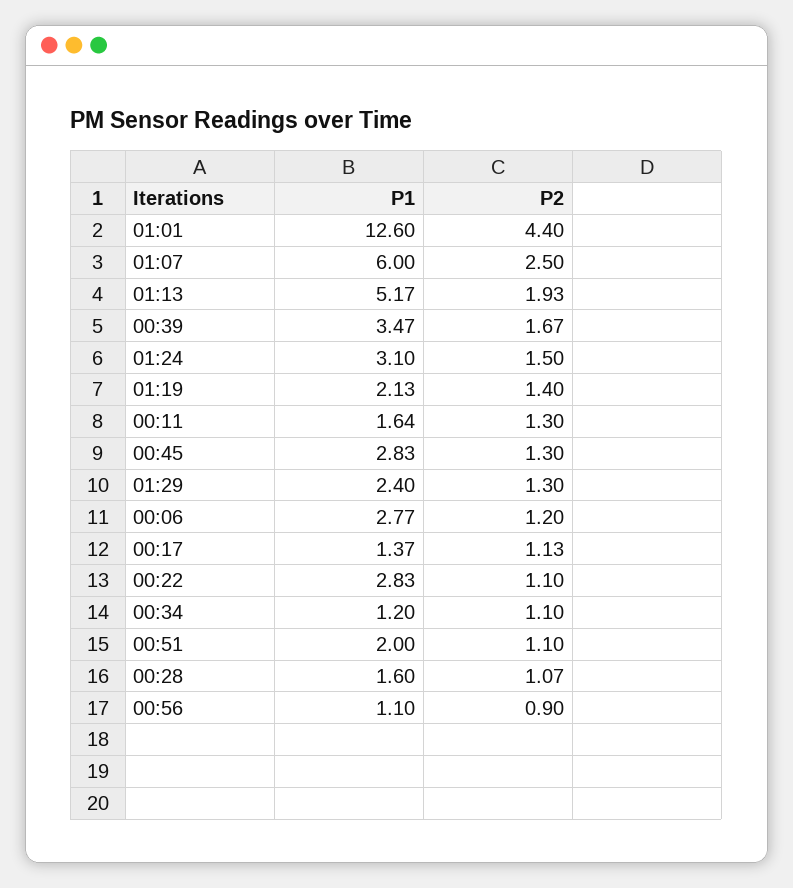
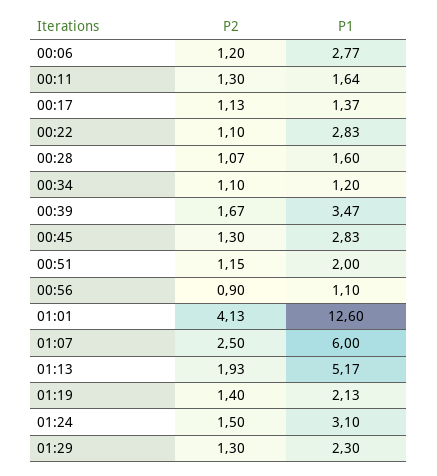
P2, 01:01: 4.4 -> 4.13
P1, 01:29: 2.4 -> 2.3
P2, 00:51: 1.1 -> 1.15

